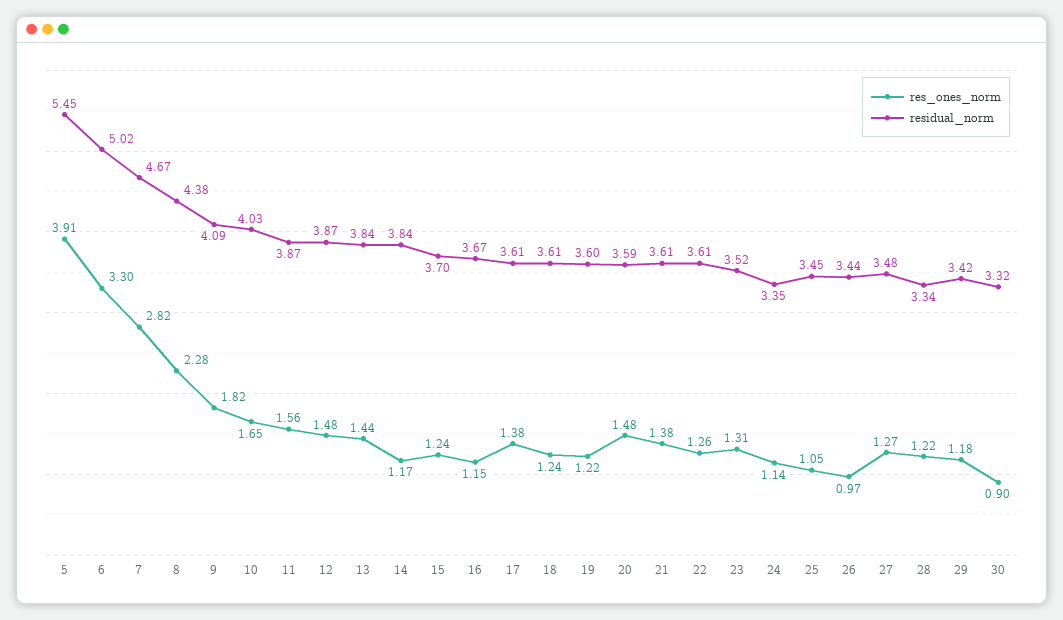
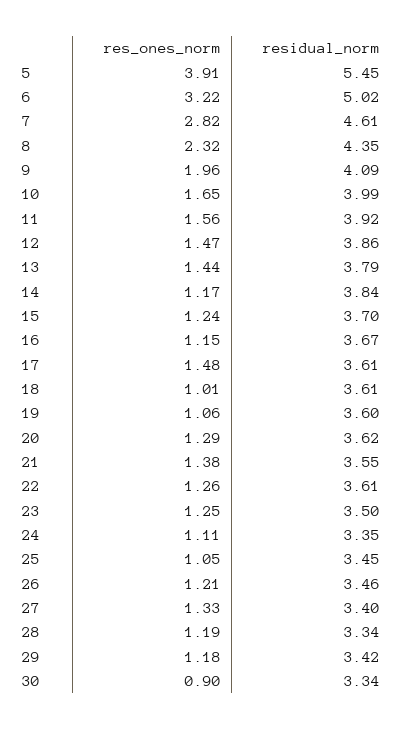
res_ones_norm, 6: 3.3 -> 3.22
residual_norm, 7: 4.67 -> 4.61
res_ones_norm, 8: 2.28 -> 2.32
residual_norm, 8: 4.38 -> 4.35
res_ones_norm, 9: 1.82 -> 1.96
residual_norm, 10: 4.03 -> 3.99
residual_norm, 11: 3.87 -> 3.92
res_ones_norm, 12: 1.48 -> 1.47
residual_norm, 12: 3.87 -> 3.86
residual_norm, 13: 3.84 -> 3.79
res_ones_norm, 17: 1.38 -> 1.48
res_ones_norm, 18: 1.24 -> 1.01
res_ones_norm, 19: 1.22 -> 1.06
res_ones_norm, 20: 1.48 -> 1.29
residual_norm, 20: 3.59 -> 3.62
residual_norm, 21: 3.61 -> 3.55
res_ones_norm, 23: 1.31 -> 1.25
residual_norm, 23: 3.52 -> 3.5
res_ones_norm, 24: 1.14 -> 1.11
res_ones_norm, 26: 0.97 -> 1.21
residual_norm, 26: 3.44 -> 3.46
res_ones_norm, 27: 1.27 -> 1.33
residual_norm, 27: 3.48 -> 3.4
res_ones_norm, 28: 1.22 -> 1.19
residual_norm, 30: 3.32 -> 3.34

